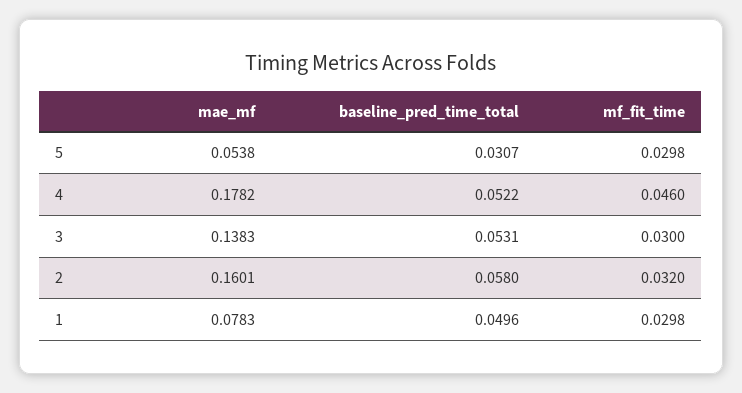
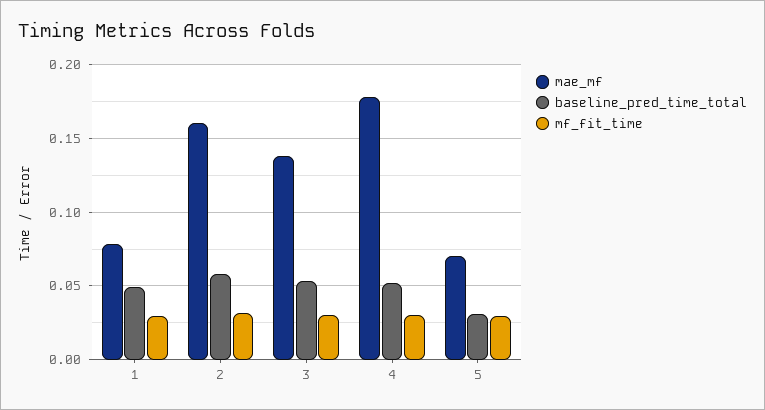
mae_mf, 5: 0.0538 -> 0.07
mf_fit_time, 4: 0.046 -> 0.03

